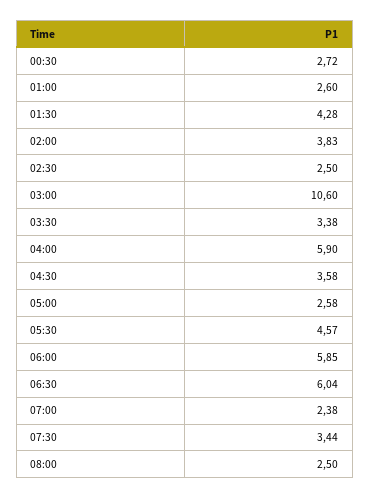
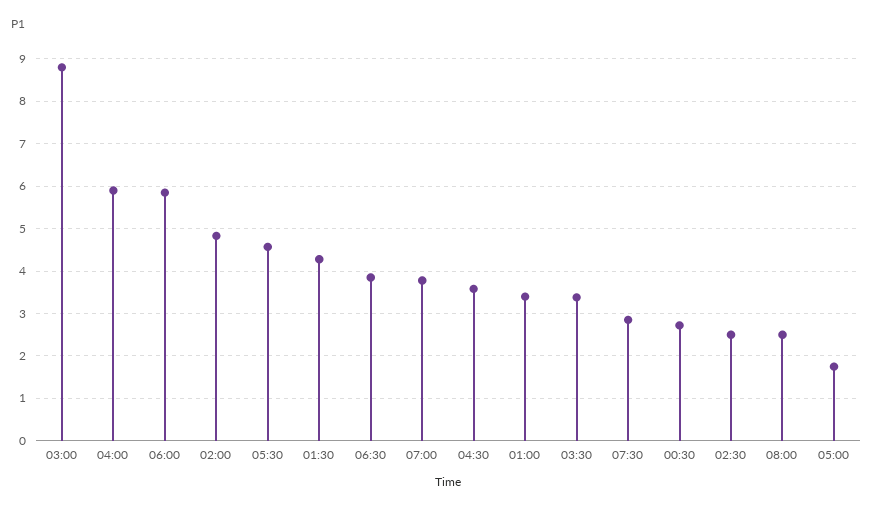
01:00: 2.6 -> 3.4
02:00: 3.83 -> 4.8
03:00: 10.6 -> 8.8
05:00: 2.58 -> 1.8
06:30: 6.04 -> 3.8
07:00: 2.38 -> 3.8
07:30: 3.44 -> 2.8

